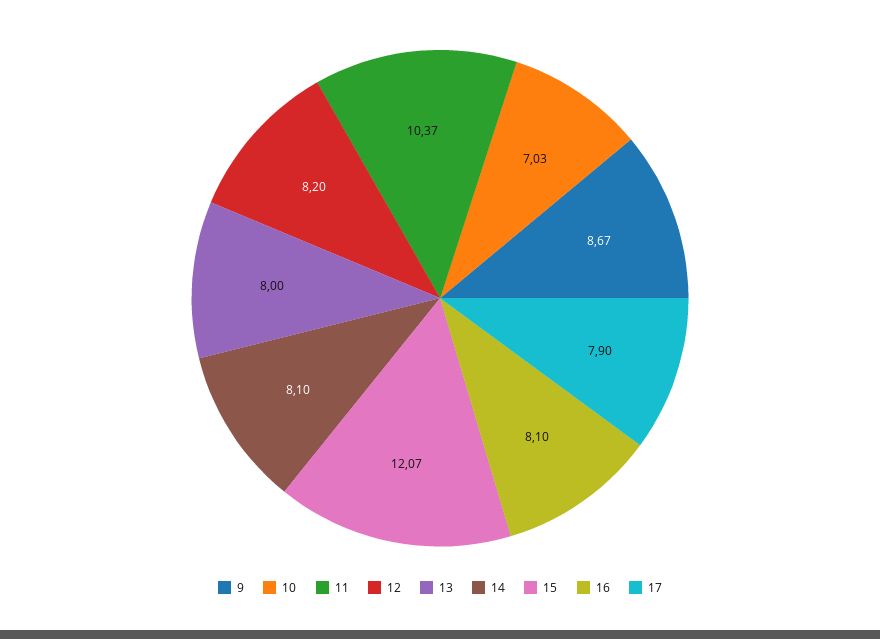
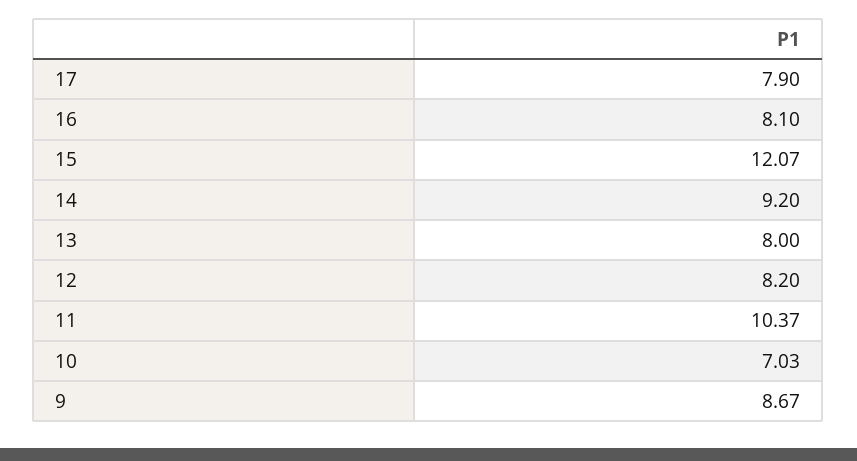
14: 8.1 -> 9.2

